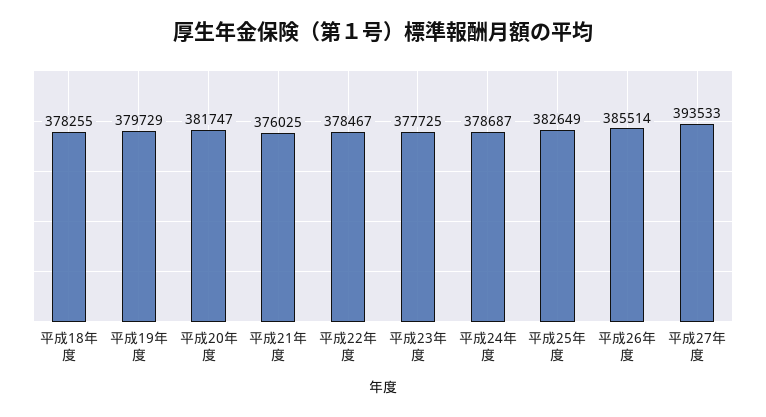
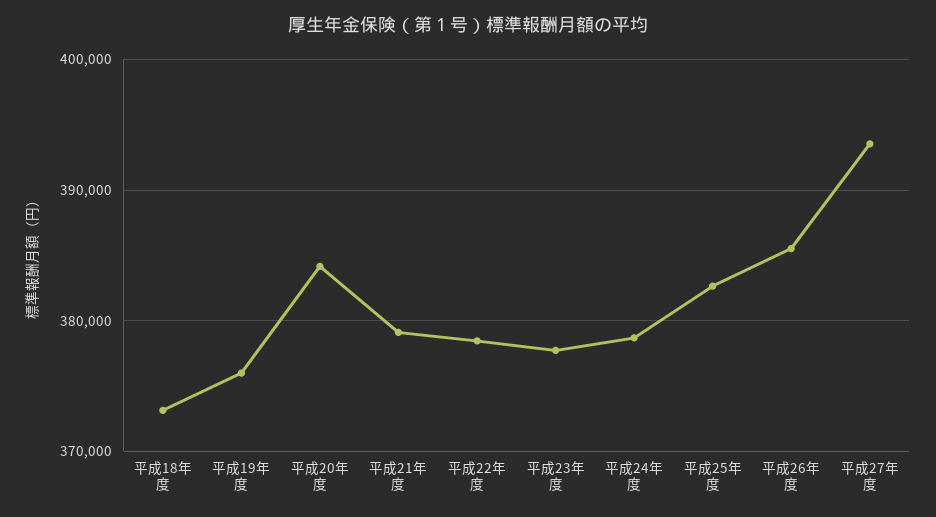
平成18年度: 378255 -> 373000
平成19年度: 379729 -> 376000
平成20年度: 381747 -> 384000
平成21年度: 376025 -> 379000

